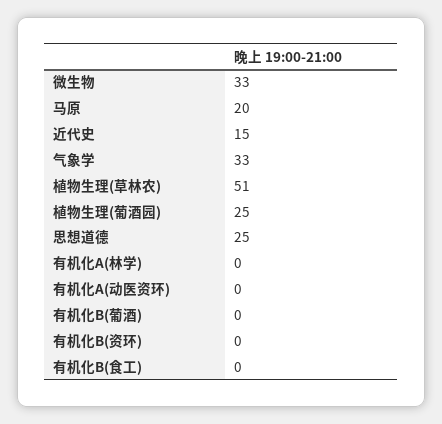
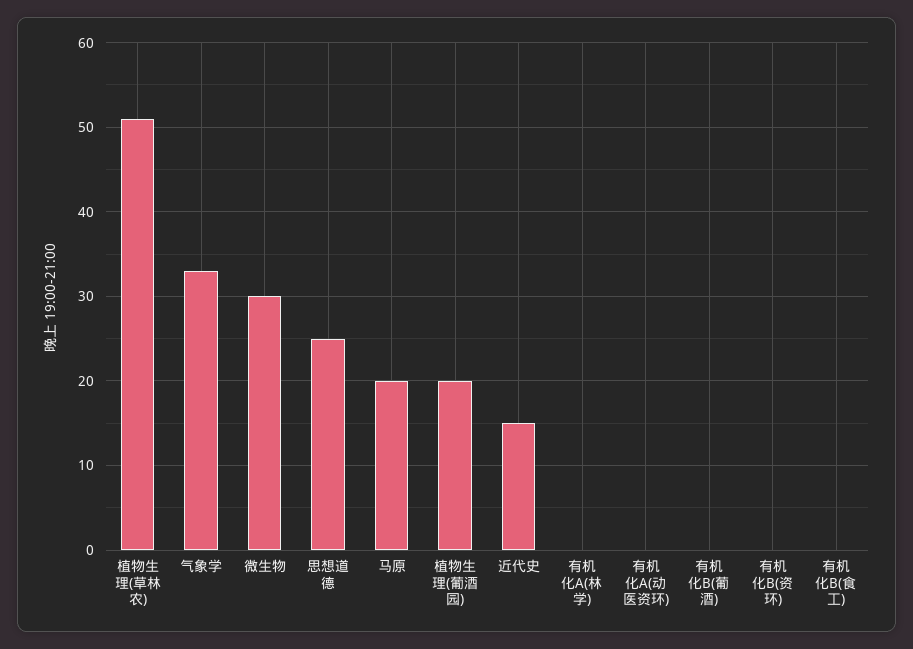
微生物: 33 -> 30
植物生理(葡酒园): 25 -> 20

